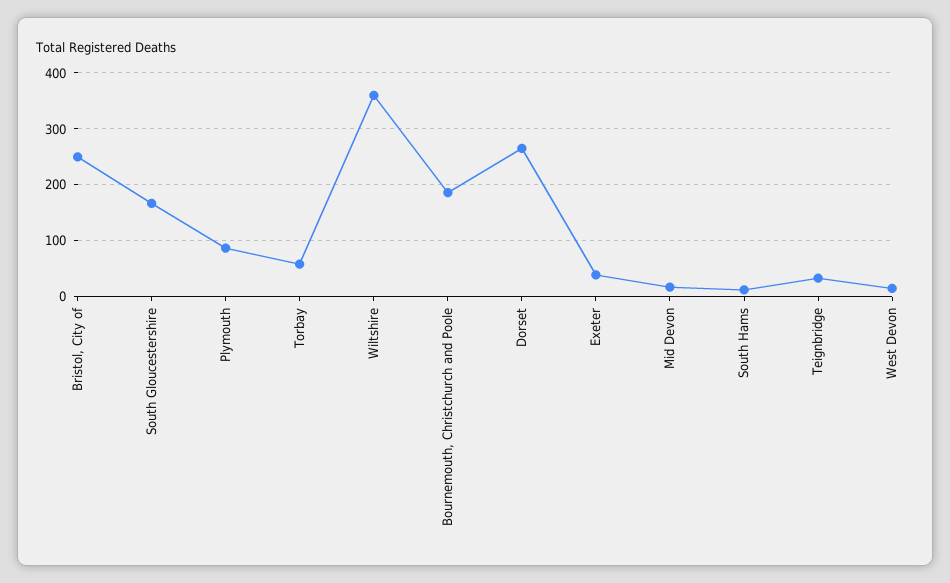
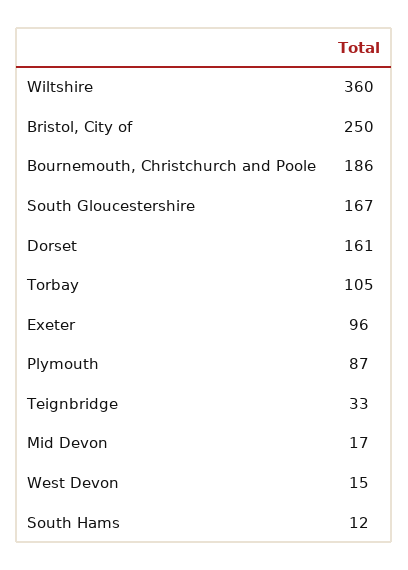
Torbay: 60 -> 105
Dorset: 260 -> 161
Exeter: 40 -> 96

